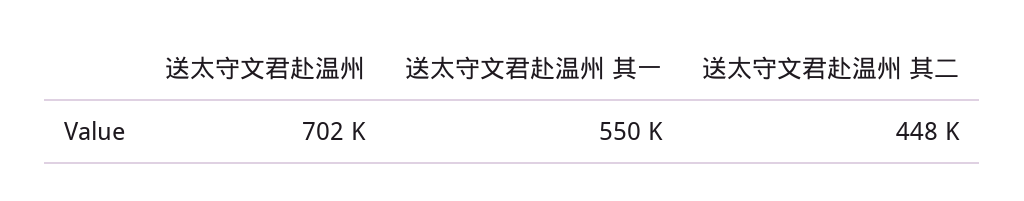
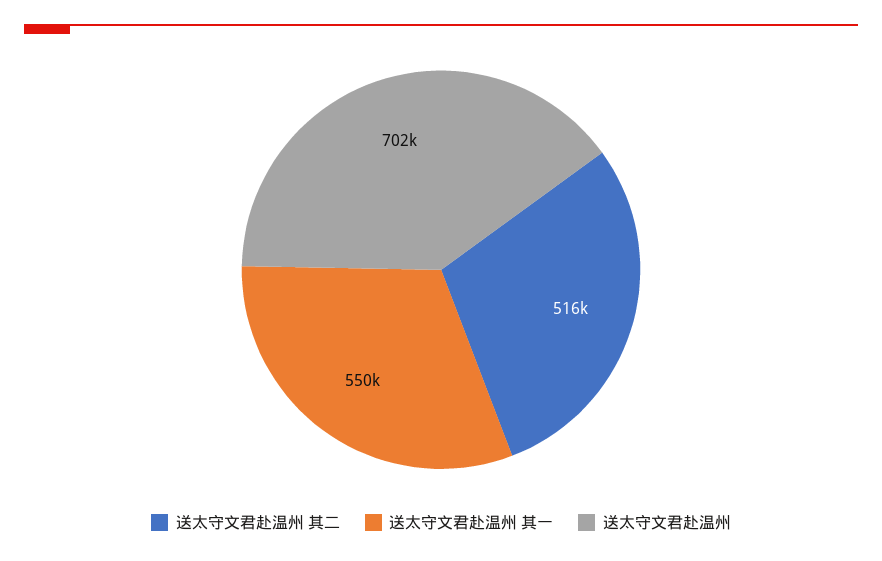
送太守文君赴温州 其二: 448000 -> 516000

